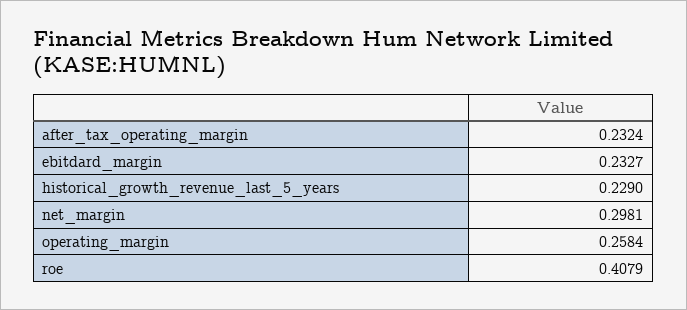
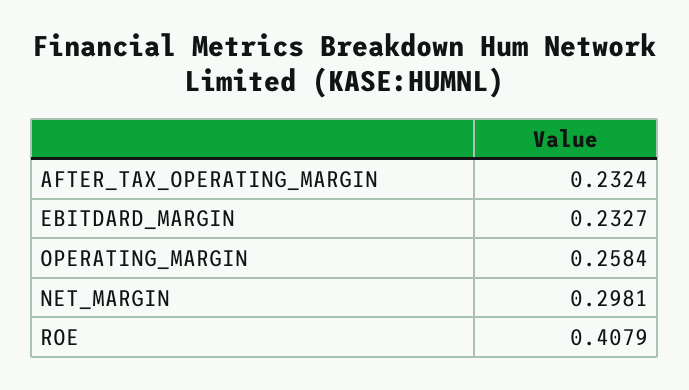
historical_growth_revenue_last_5_years: 0.229 -> none

